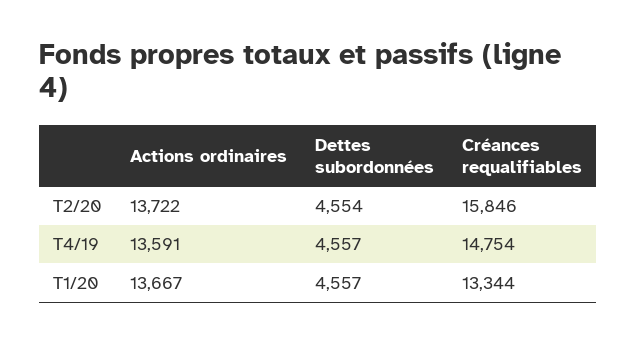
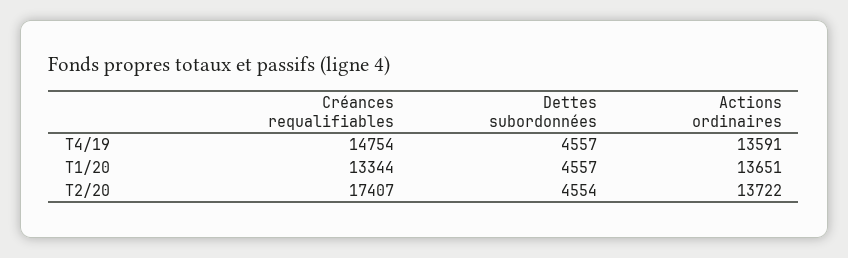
Créances requalifiables, T2/20: 15846 -> 17407
Actions ordinaires, T1/20: 13667 -> 13651

